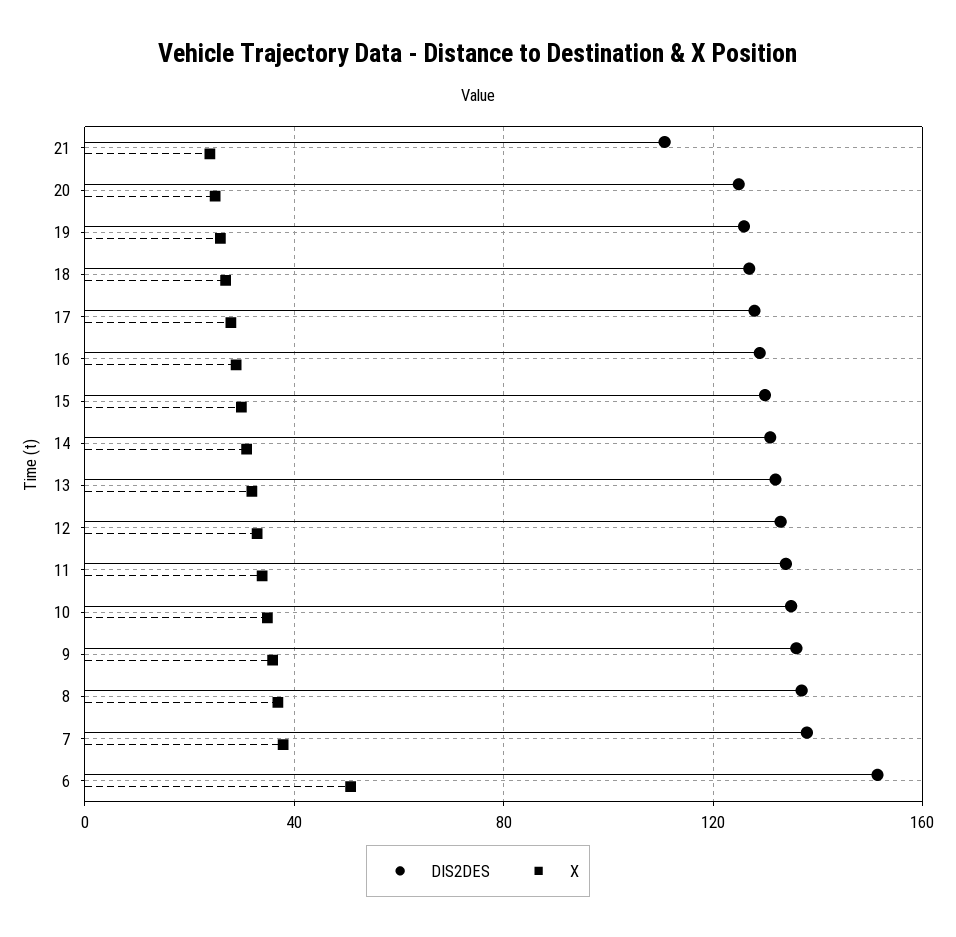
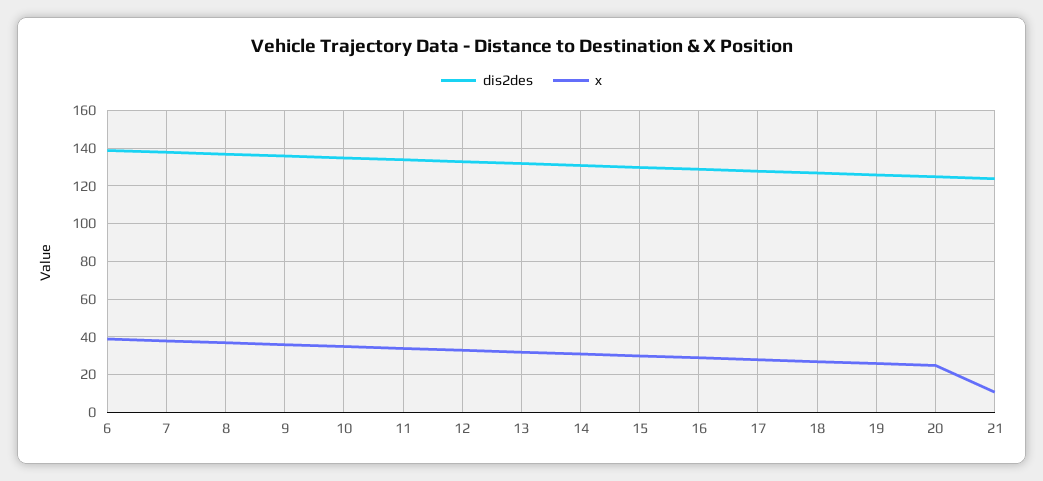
DIS2DES, 21: 110 -> 125
X, 21: 25 -> 10
DIS2DES, 6: 150 -> 140
X, 6: 50 -> 40

